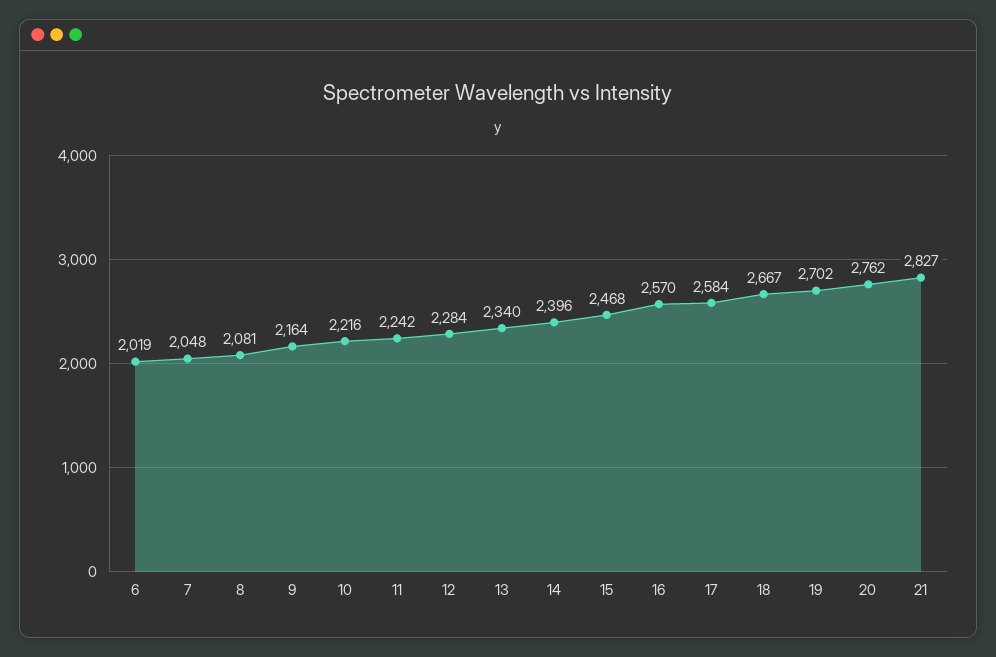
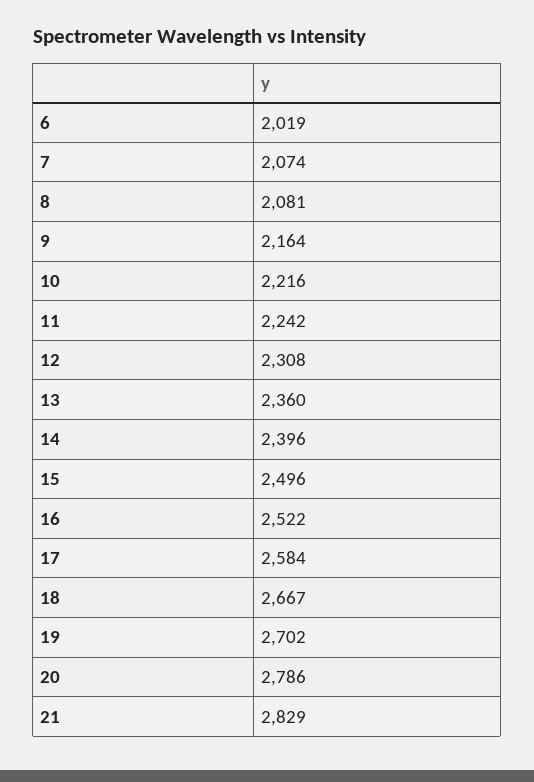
7: 2048 -> 2074
12: 2284 -> 2308
13: 2340 -> 2360
15: 2468 -> 2496
16: 2570 -> 2522
20: 2762 -> 2786
21: 2827 -> 2829

